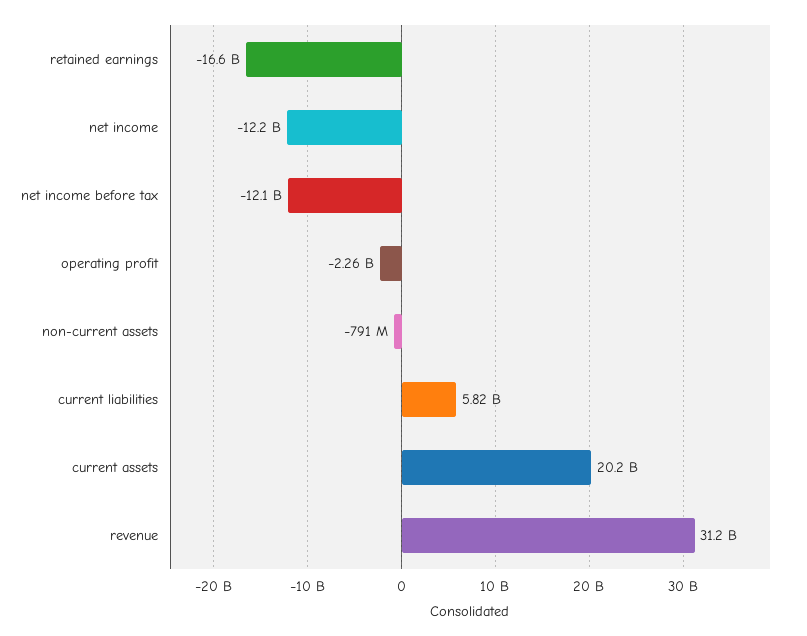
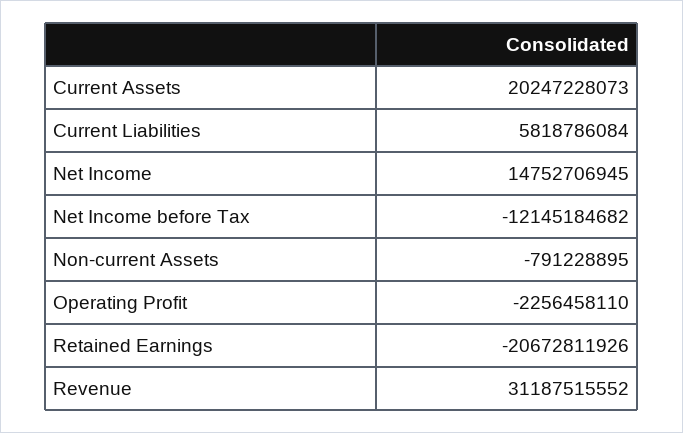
retained earnings: -16600000000 -> -20672811926
net income: -12200000000 -> 14752706945

